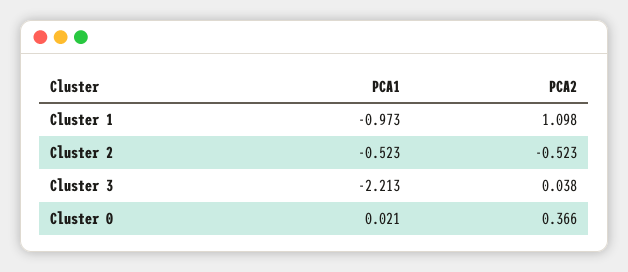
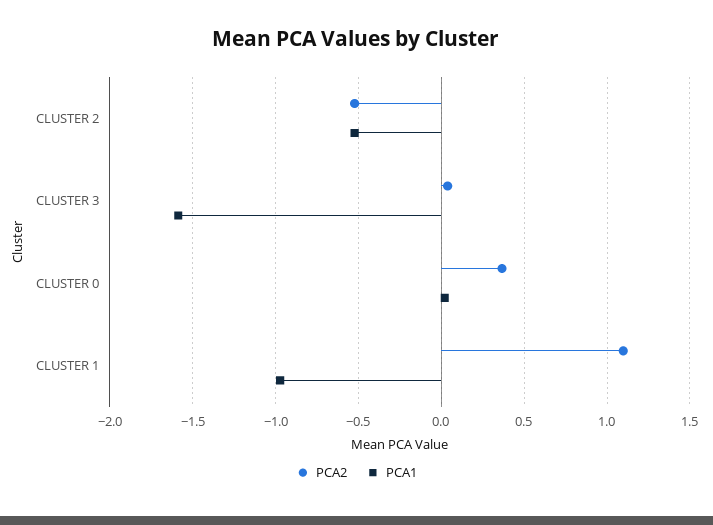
PCA1, Cluster 3: -2.213 -> -1.6

